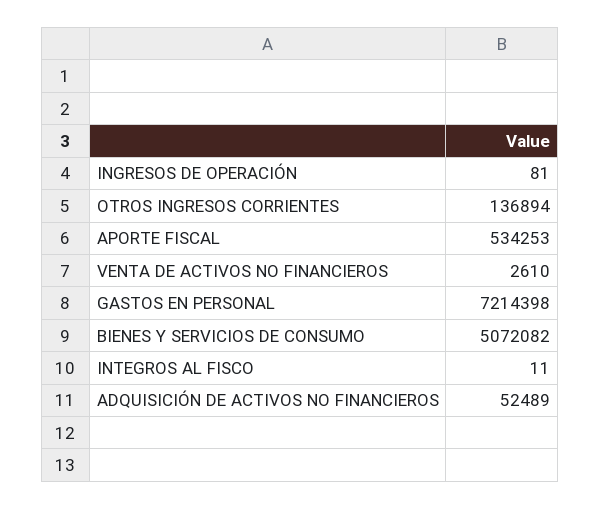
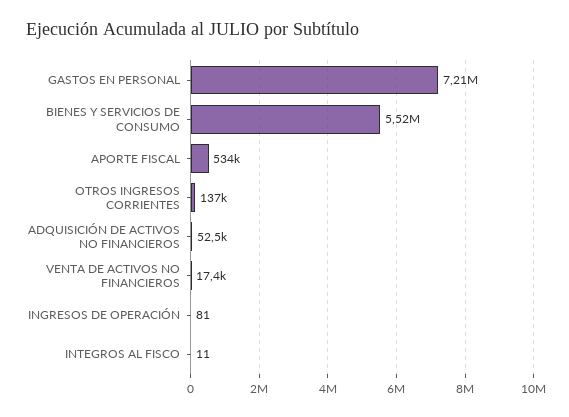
VENTA DE ACTIVOS NO FINANCIEROS: 2610 -> 17400
BIENES Y SERVICIOS DE CONSUMO: 5072082 -> 5520000

